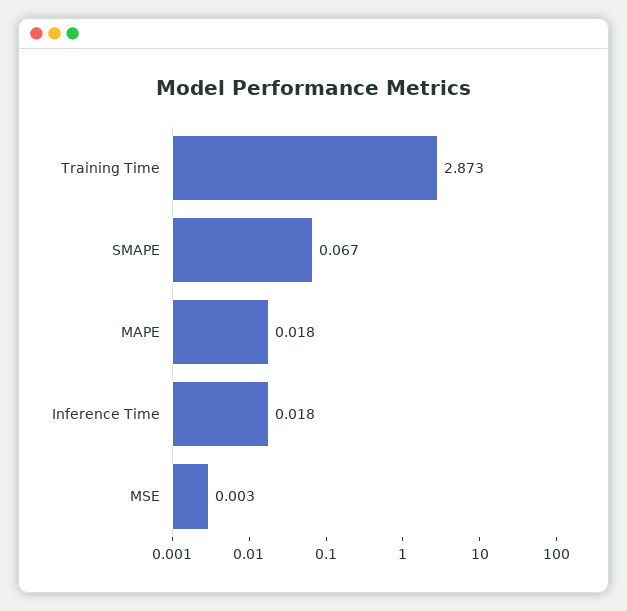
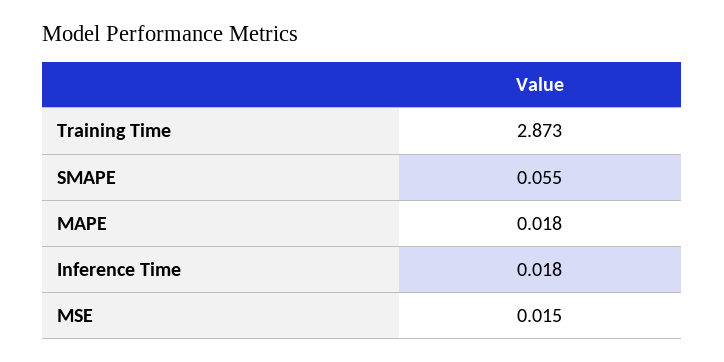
SMAPE: 0.067 -> 0.055
MSE: 0.003 -> 0.015

